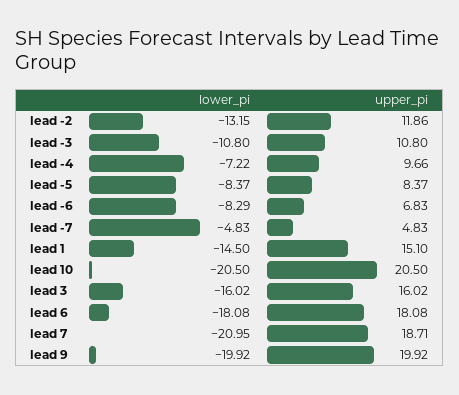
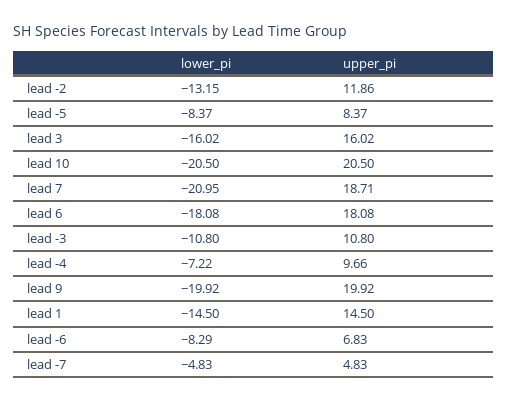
upper_pi, lead 1: 15.1 -> 14.5

